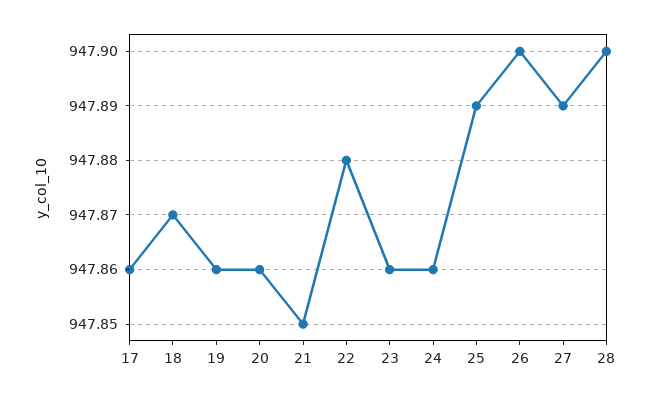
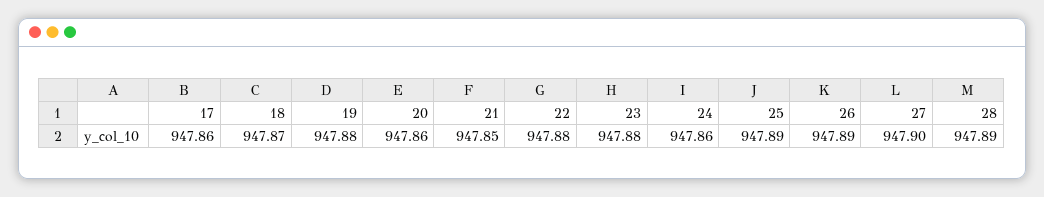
19: 947.86 -> 947.88
23: 947.86 -> 947.88
26: 947.9 -> 947.89
27: 947.89 -> 947.9
28: 947.9 -> 947.89

